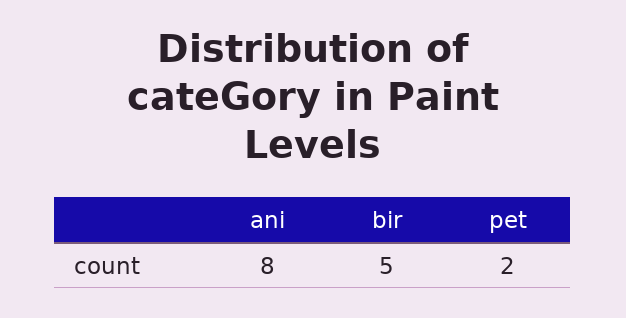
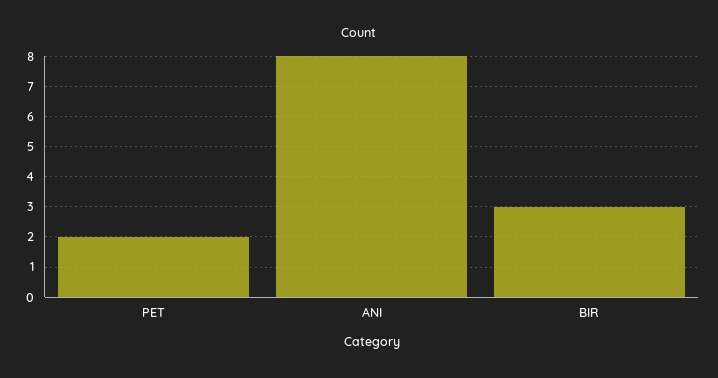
bir: 5 -> 3

